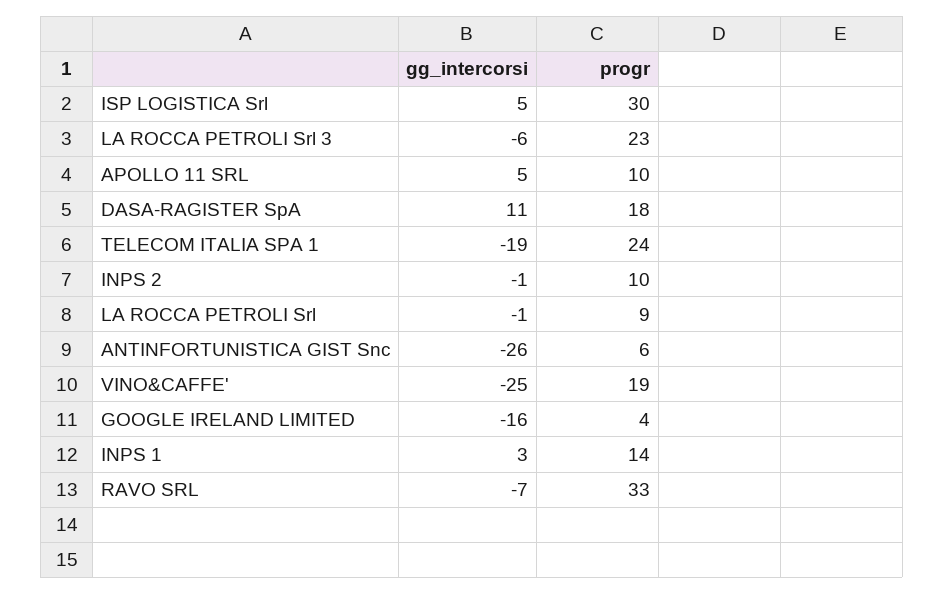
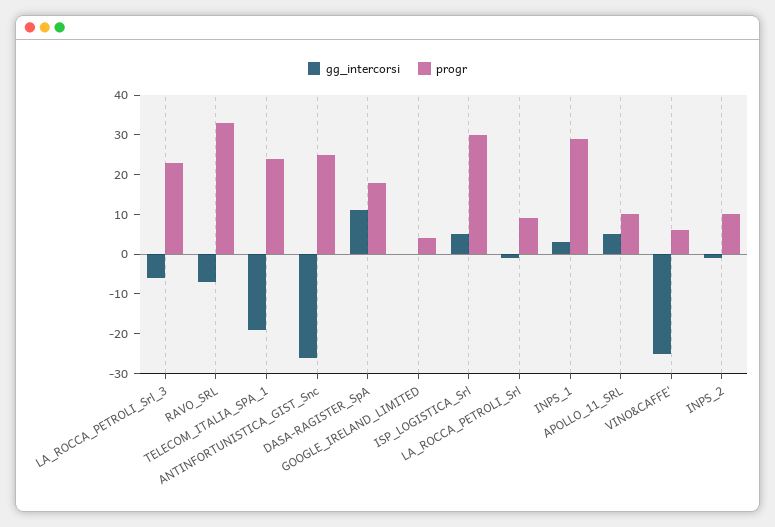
progr, ANTINFORTUNISTICA GIST Snc: 6 -> 25
progr, VINO&CAFFE': 19 -> 5
gg_intercorsi, GOOGLE IRELAND LIMITED: -16 -> 0
progr, INPS 1: 14 -> 30

